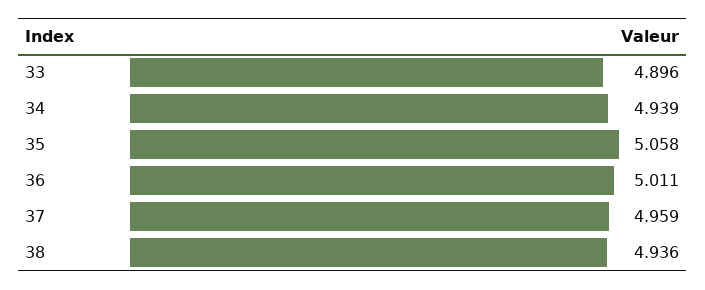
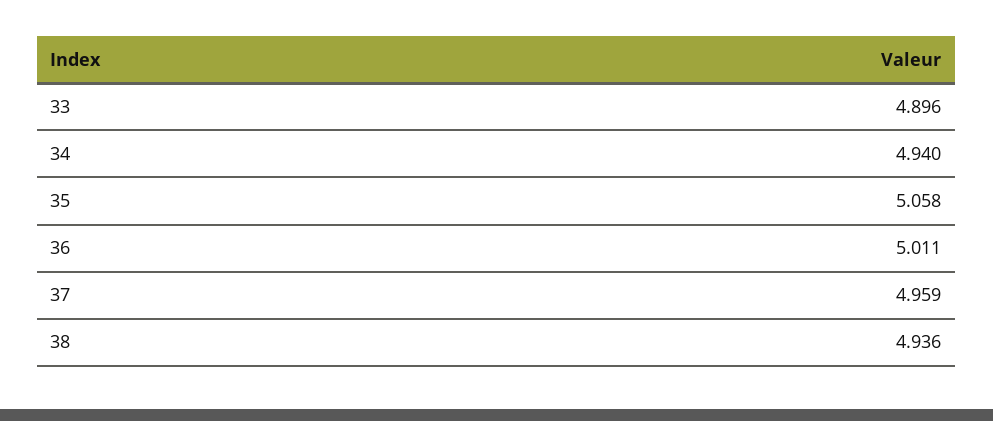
34: 4.939 -> 4.94

